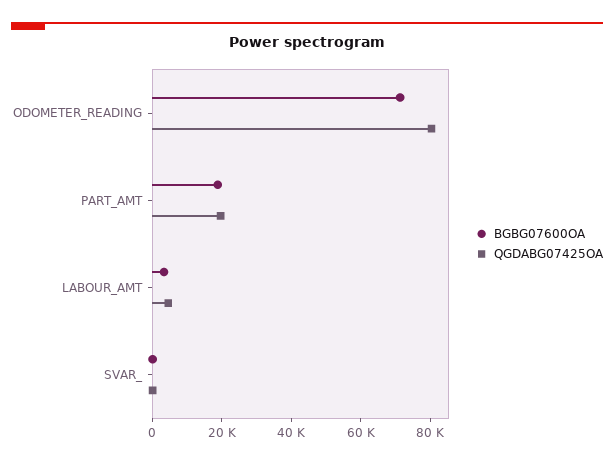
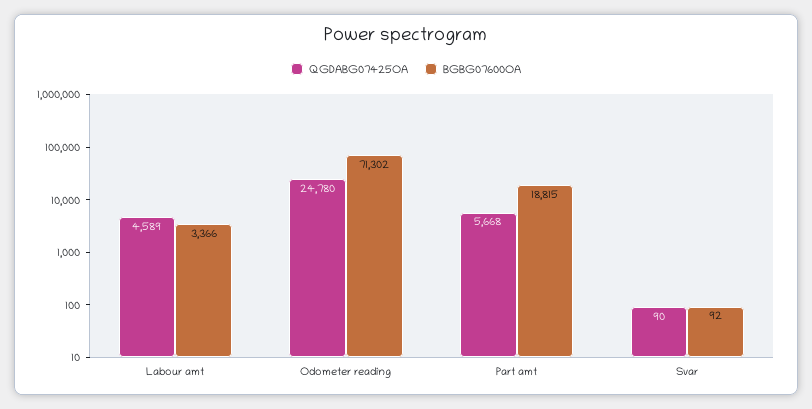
QGDABG07425OA, ODOMETER_READING: 80000 -> 24780
QGDABG07425OA, PART_AMT: 20000 -> 5668

